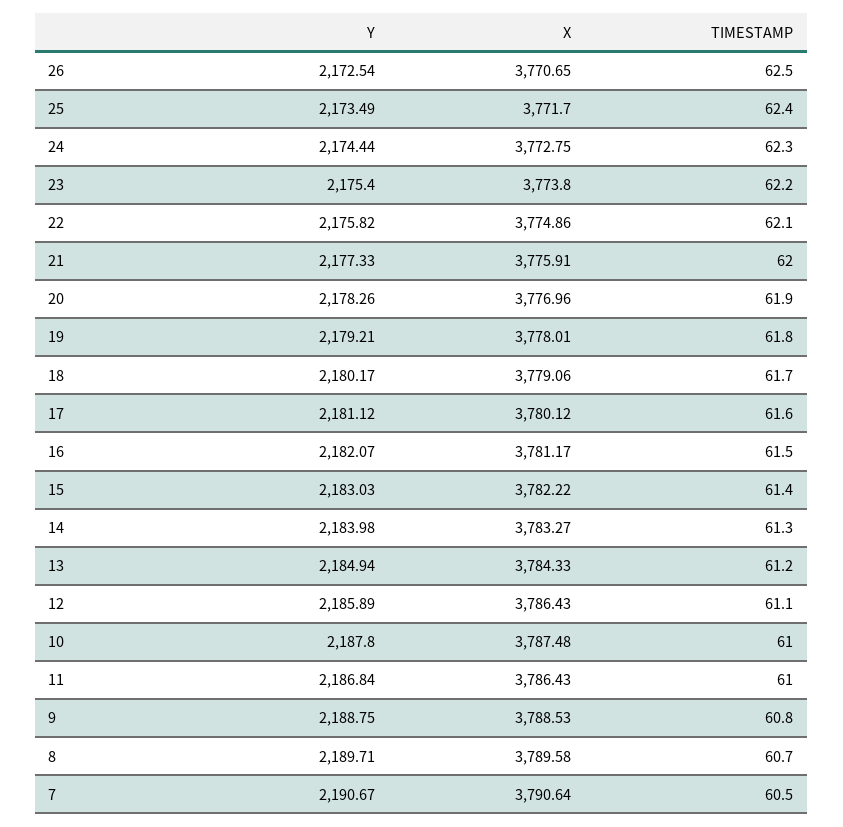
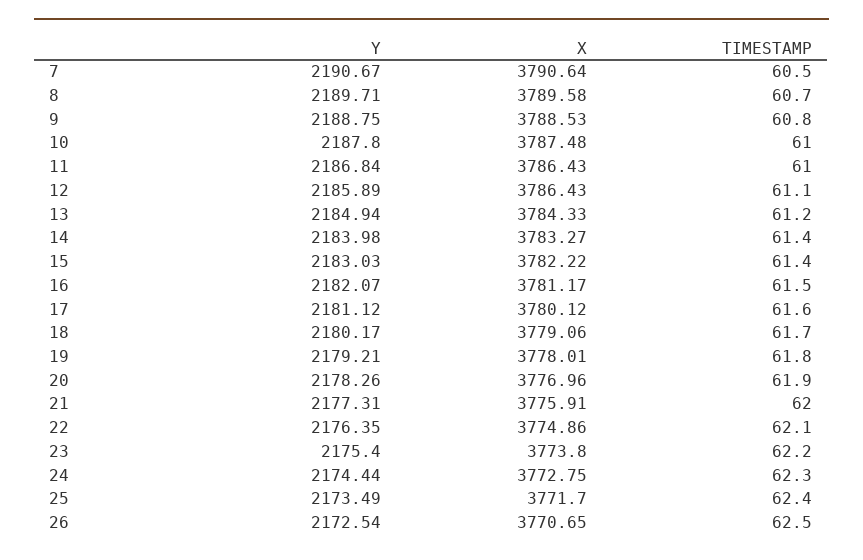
Y, 22: 2175.82 -> 2176.35
Y, 21: 2177.33 -> 2177.31
TIMESTAMP, 14: 61.3 -> 61.4

